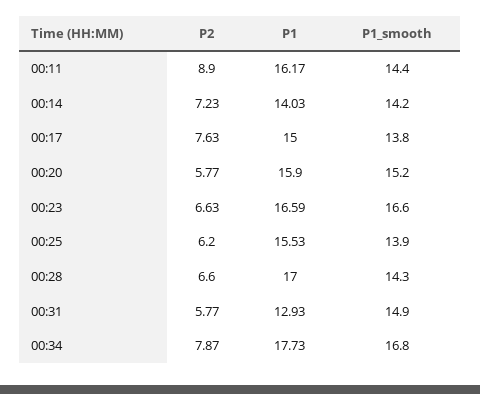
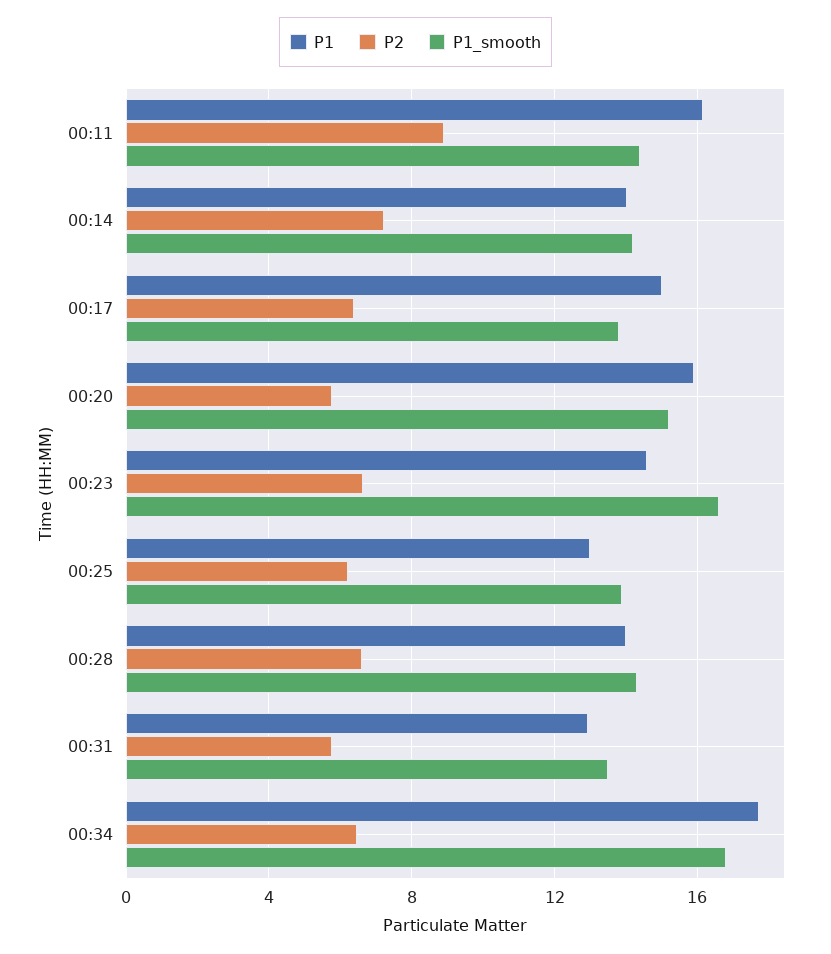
P2, 00:17: 7.63 -> 6.5
P1, 00:23: 16.59 -> 14.5
P1, 00:25: 15.53 -> 13
P1, 00:28: 17 -> 14
P1_smooth, 00:31: 14.9 -> 13.5
P2, 00:34: 7.87 -> 6.5

